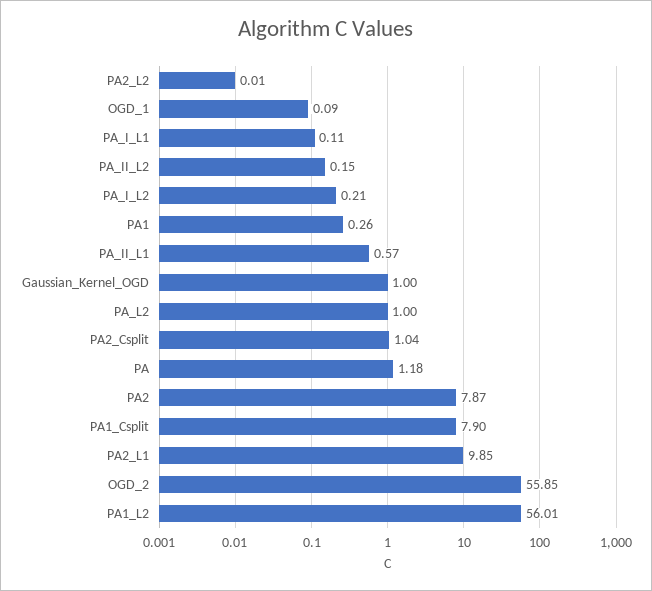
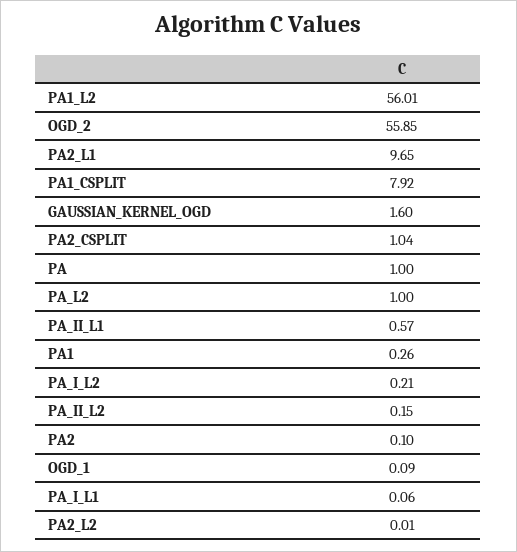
PA_I_L1: 0.11 -> 0.06
Gaussian_Kernel_OGD: 1 -> 1.6
PA: 1.18 -> 1
PA2: 7.87 -> 0.1
PA1_Csplit: 7.9 -> 7.92
PA2_L1: 9.85 -> 9.65

